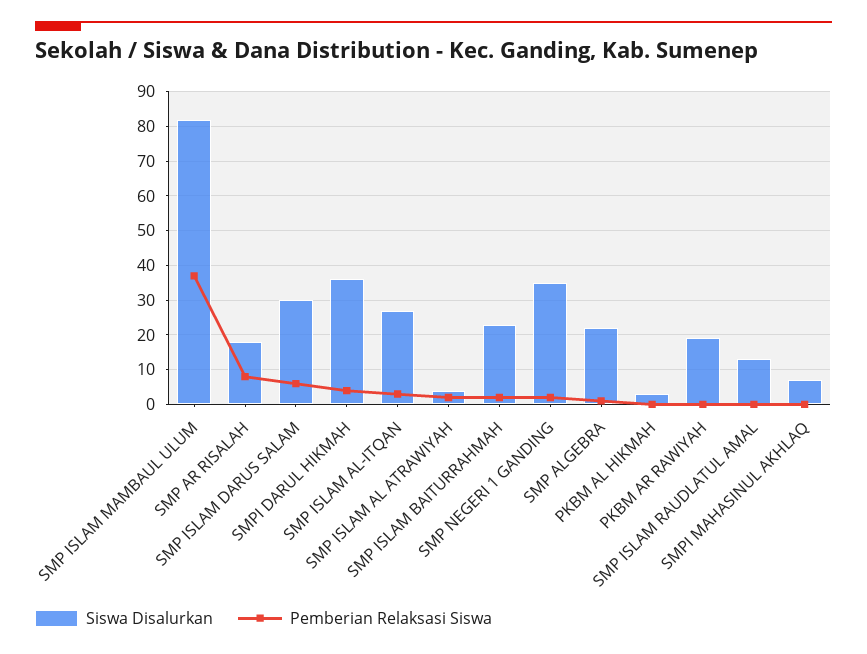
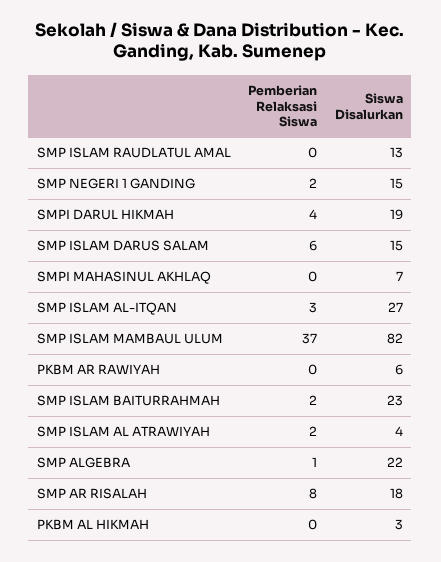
Siswa Disalurkan, SMP ISLAM DARUS SALAM: 30 -> 15
Siswa Disalurkan, SMPI DARUL HIKMAH: 35 -> 19
Siswa Disalurkan, SMP NEGERI 1 GANDING: 35 -> 15
Siswa Disalurkan, PKBM AR RAWIYAH: 20 -> 6

